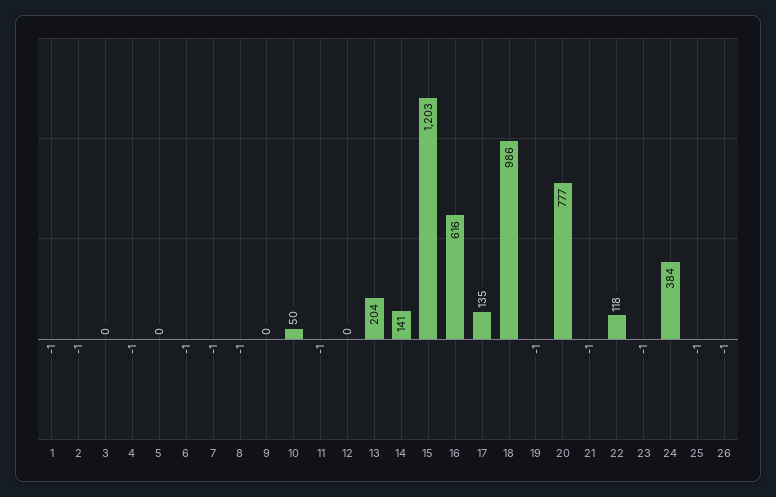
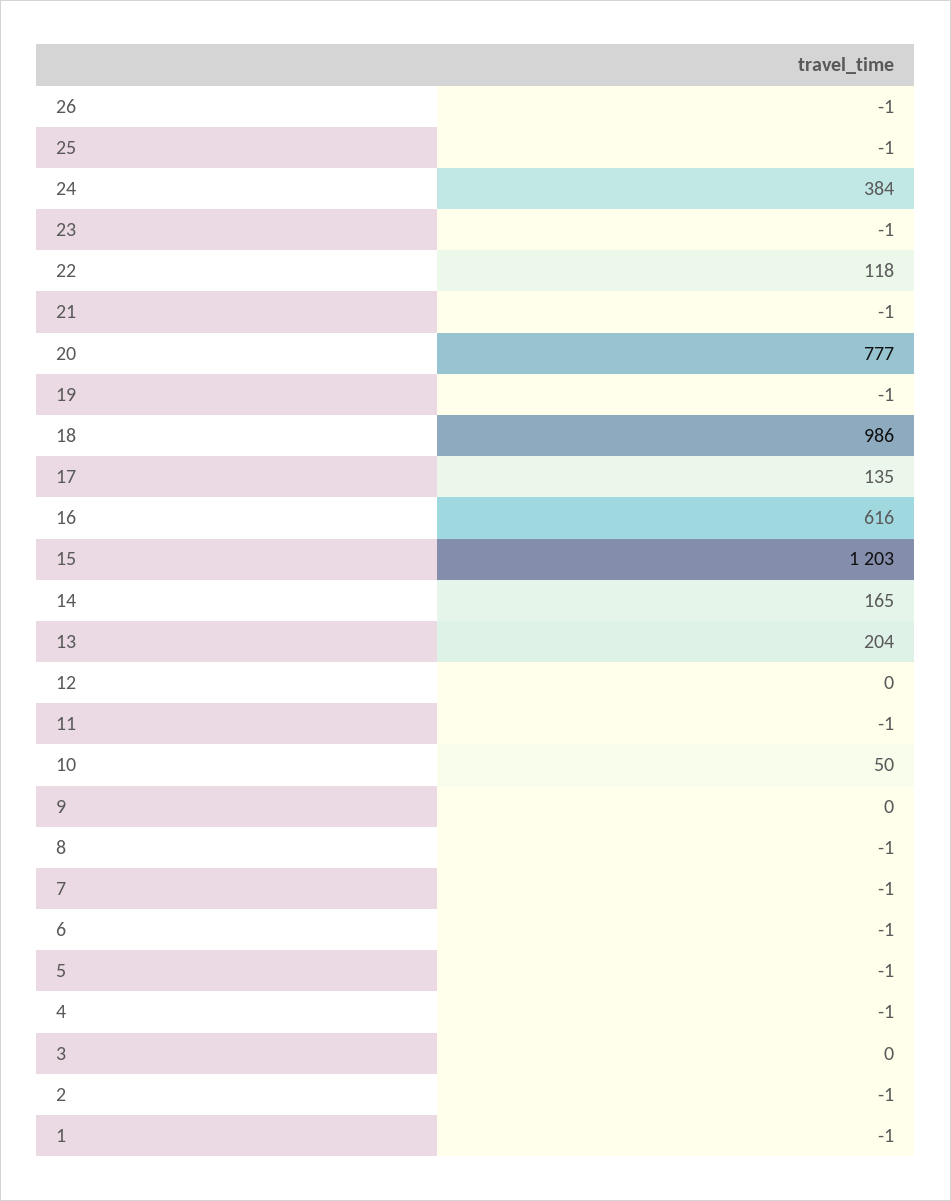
5: 0 -> -1
14: 141 -> 165

